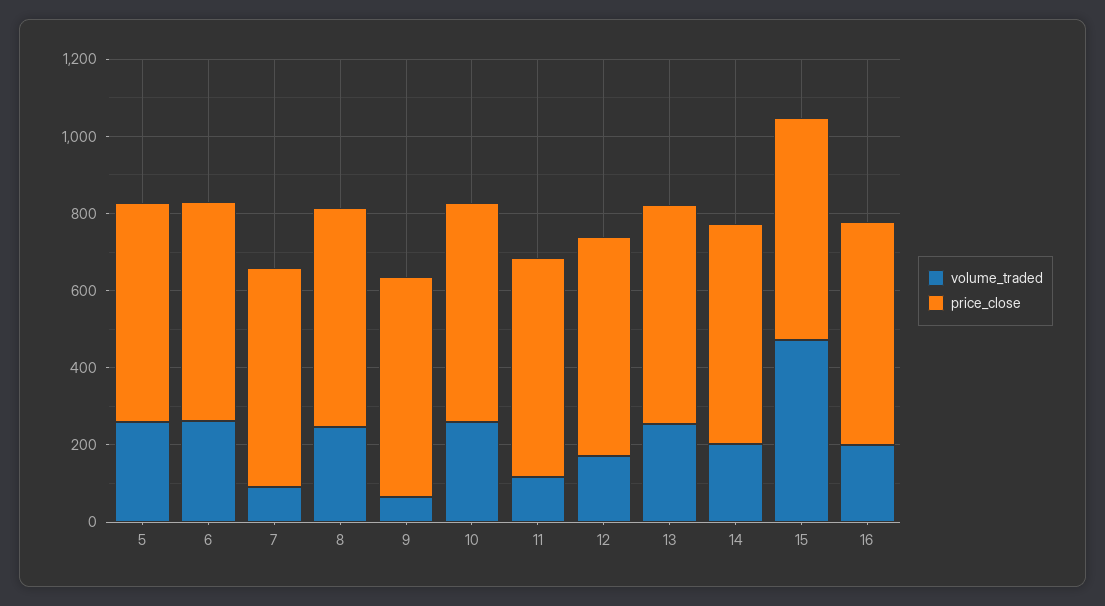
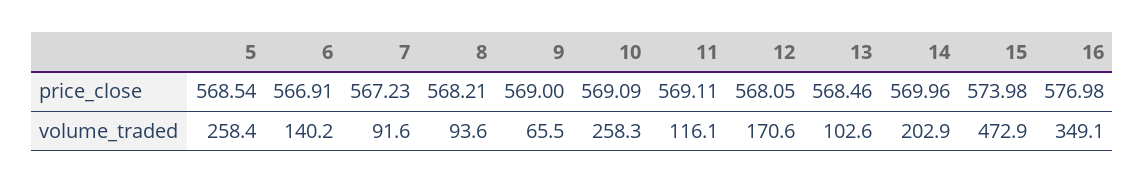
volume_traded, 6: 250 -> 140.2
volume_traded, 8: 250 -> 93.6
volume_traded, 13: 250 -> 102.6
volume_traded, 16: 200 -> 349.1

